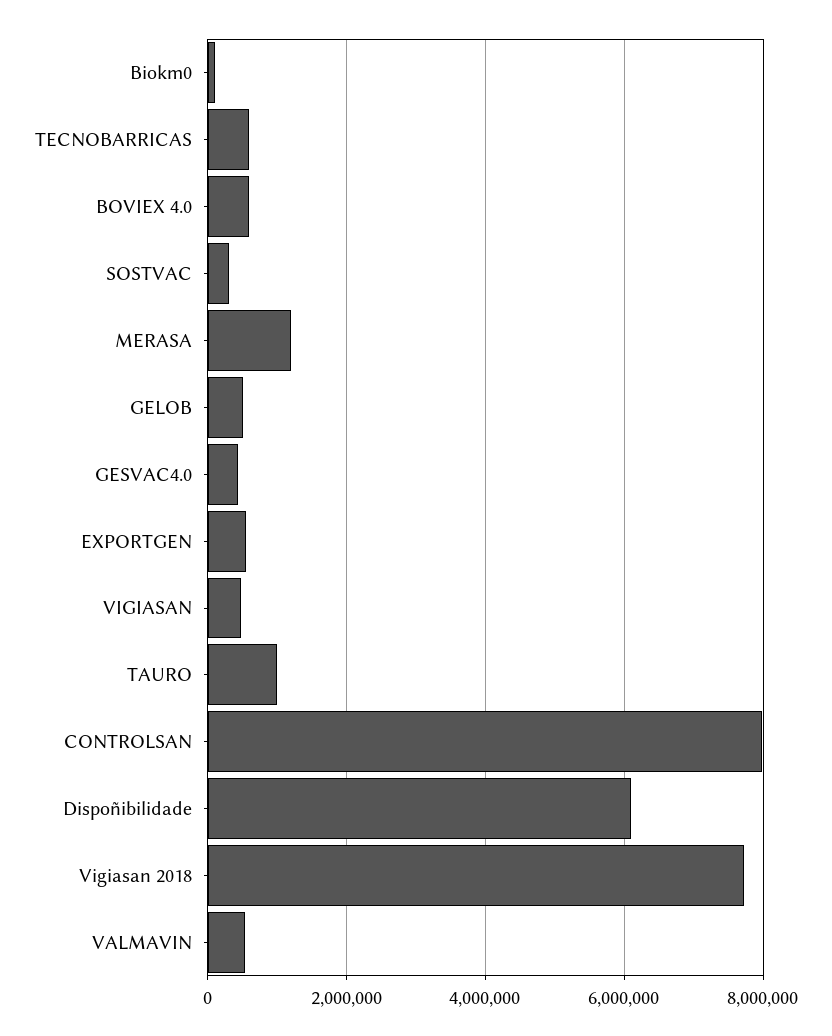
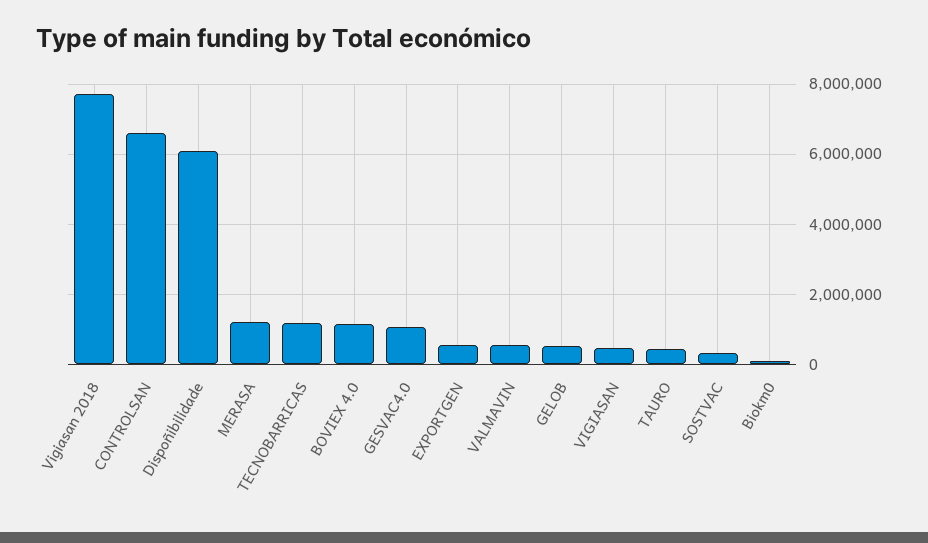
TECNOBARRICAS: 600000 -> 1200000
BOVIEX 4.0: 600000 -> 1200000
GESVAC4.0: 400000 -> 1000000
TAURO: 1000000 -> 400000
CONTROLSAN: 8000000 -> 6600000

